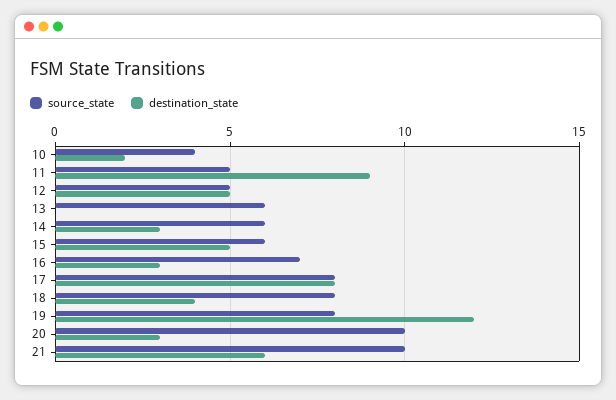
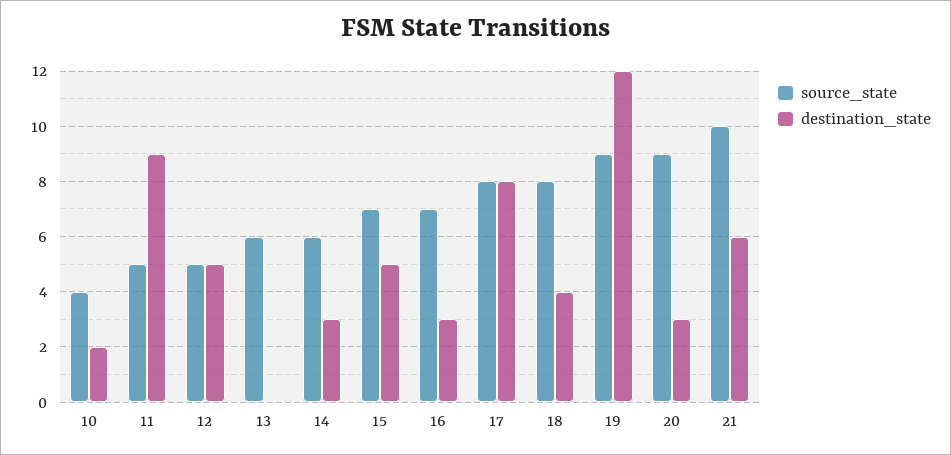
source_state, 15: 6 -> 7
source_state, 19: 8 -> 9
source_state, 20: 10 -> 9

